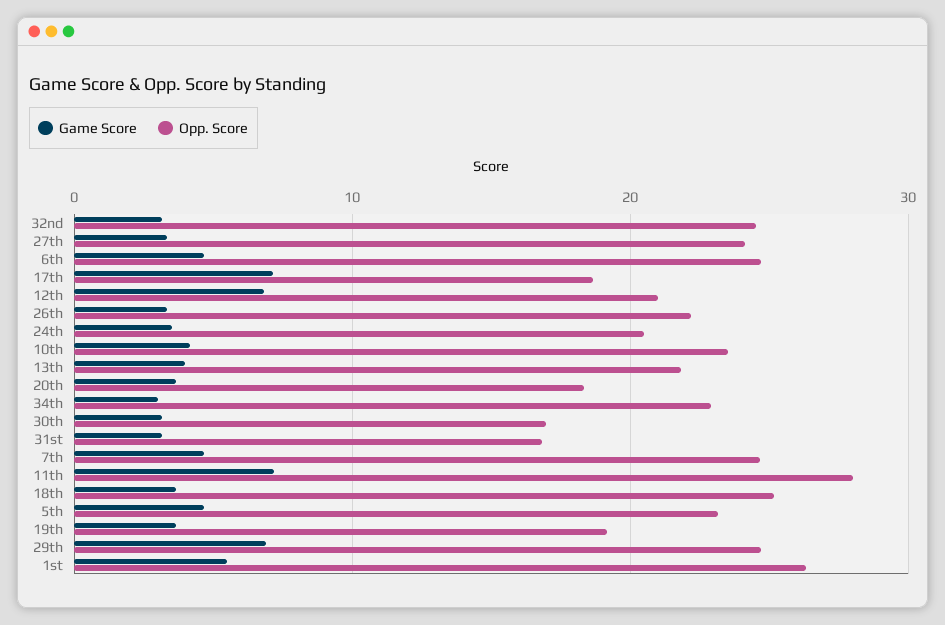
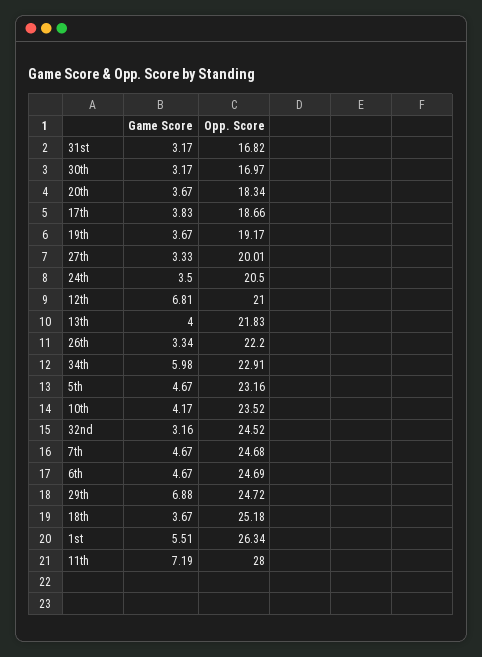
Opp. Score, 27th: 24 -> 20.01
Game Score, 17th: 7 -> 3.83
Game Score, 34th: 3 -> 5.98

